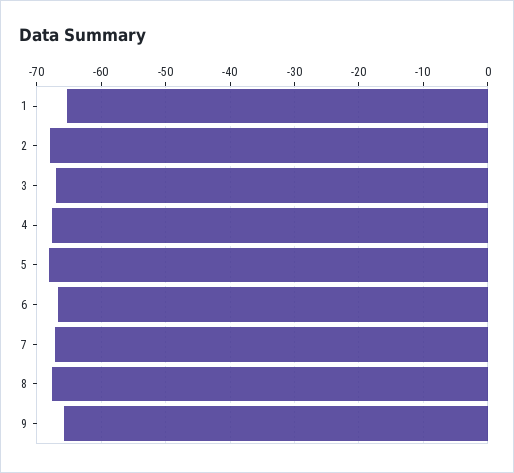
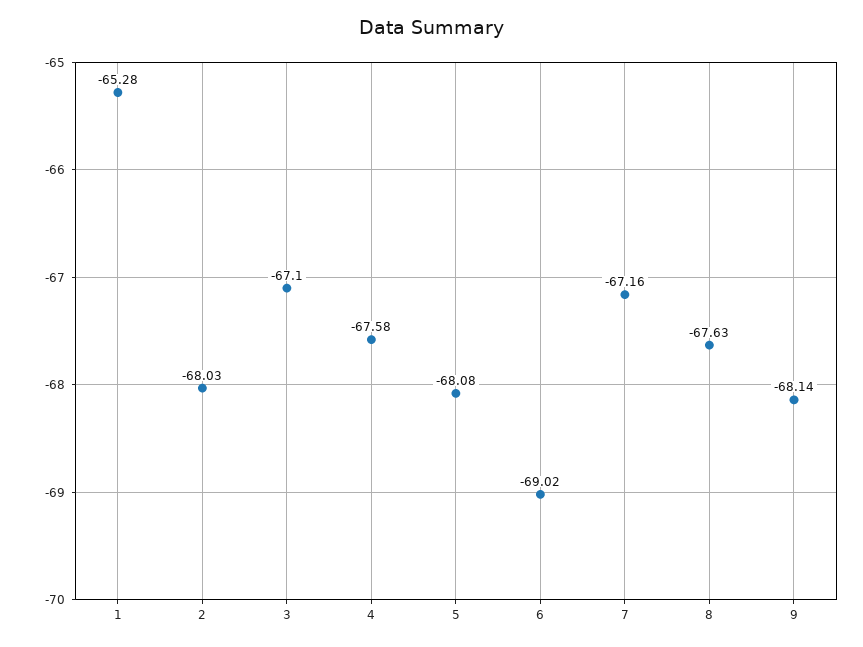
6: -67 -> -69.02
9: -66 -> -68.14

